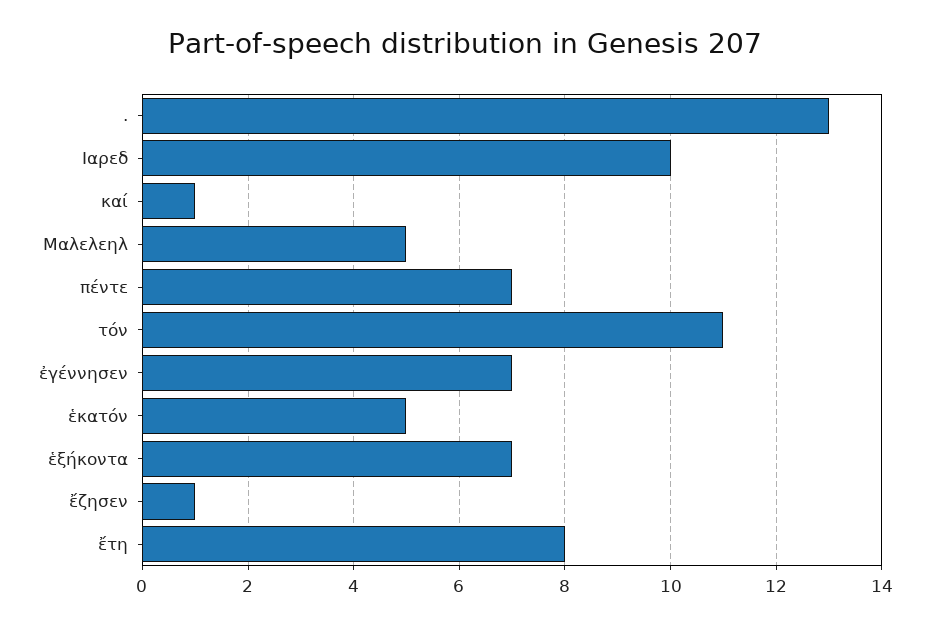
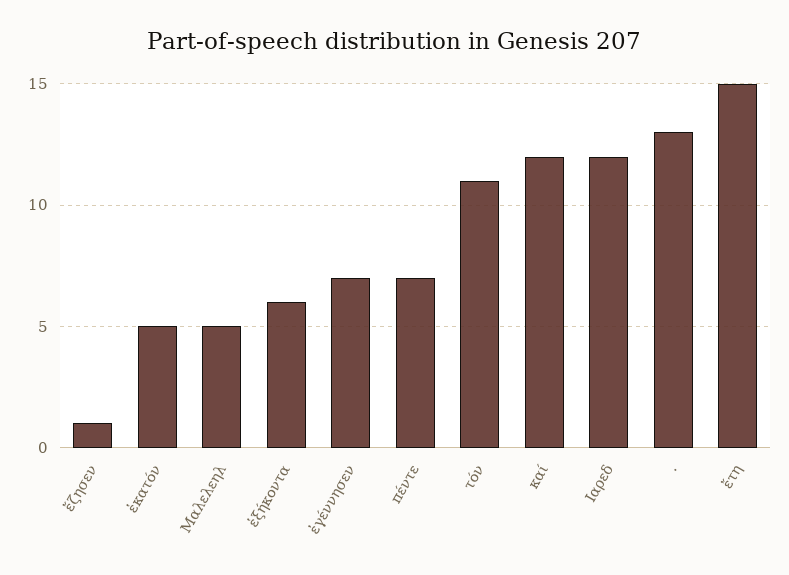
Ιαρεδ: 10 -> 12
καί: 1 -> 12
ἑξήκοντα: 7 -> 6
ἔτη: 8 -> 15

